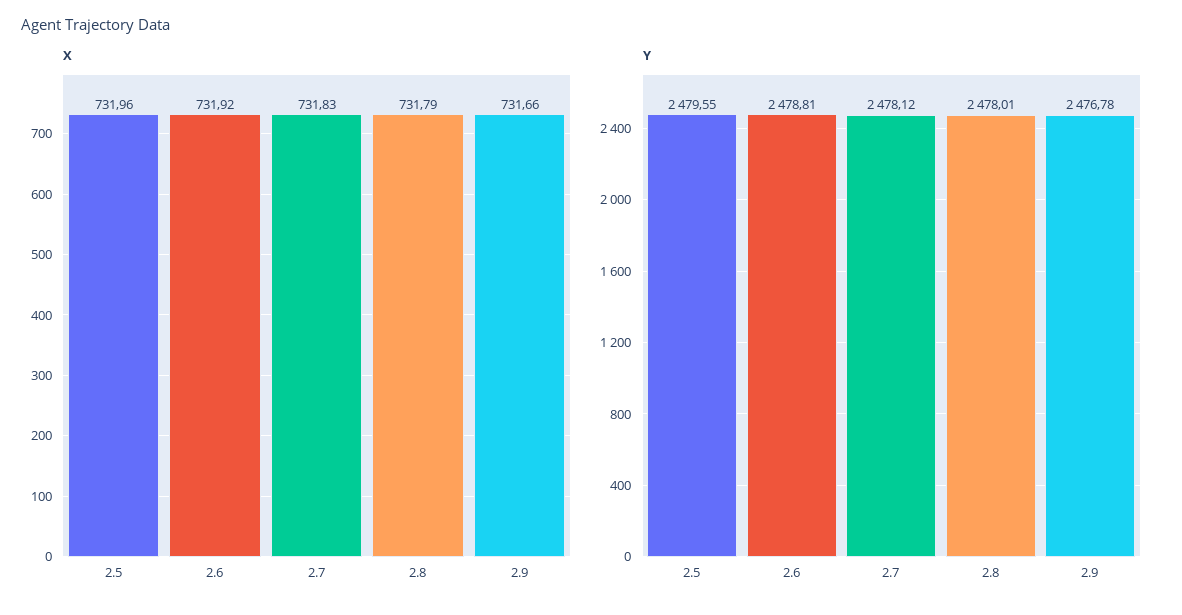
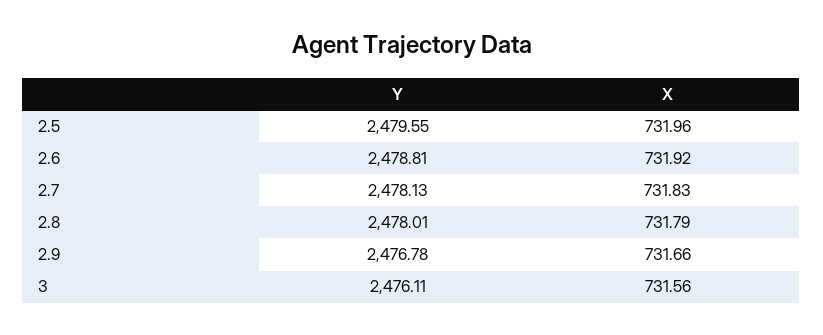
Y, 2.7: 2478.12 -> 2478.13
Y, 3: none -> 2476.11
X, 3: none -> 731.56

